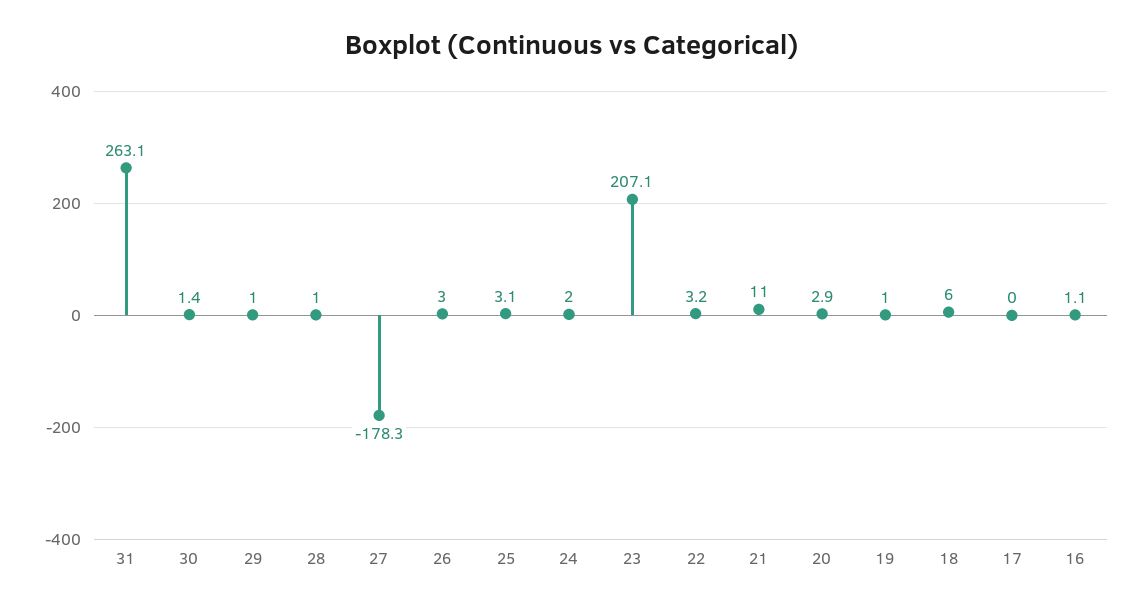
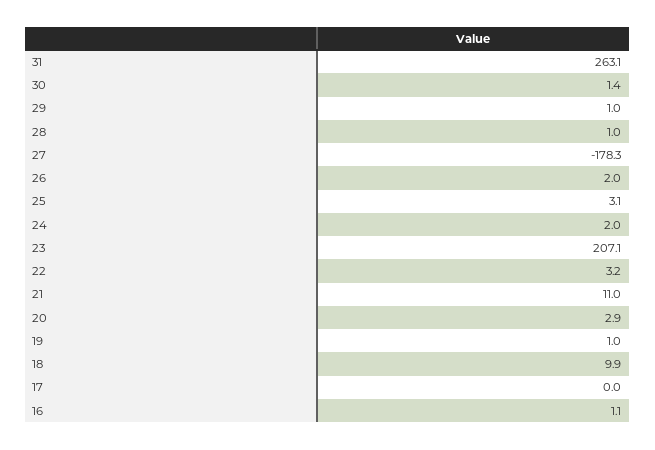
26: 3 -> 2
18: 6 -> 9.9

